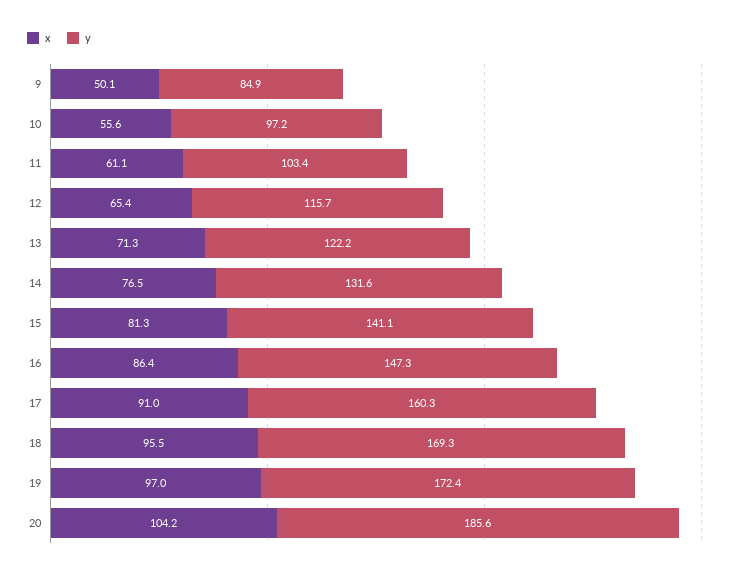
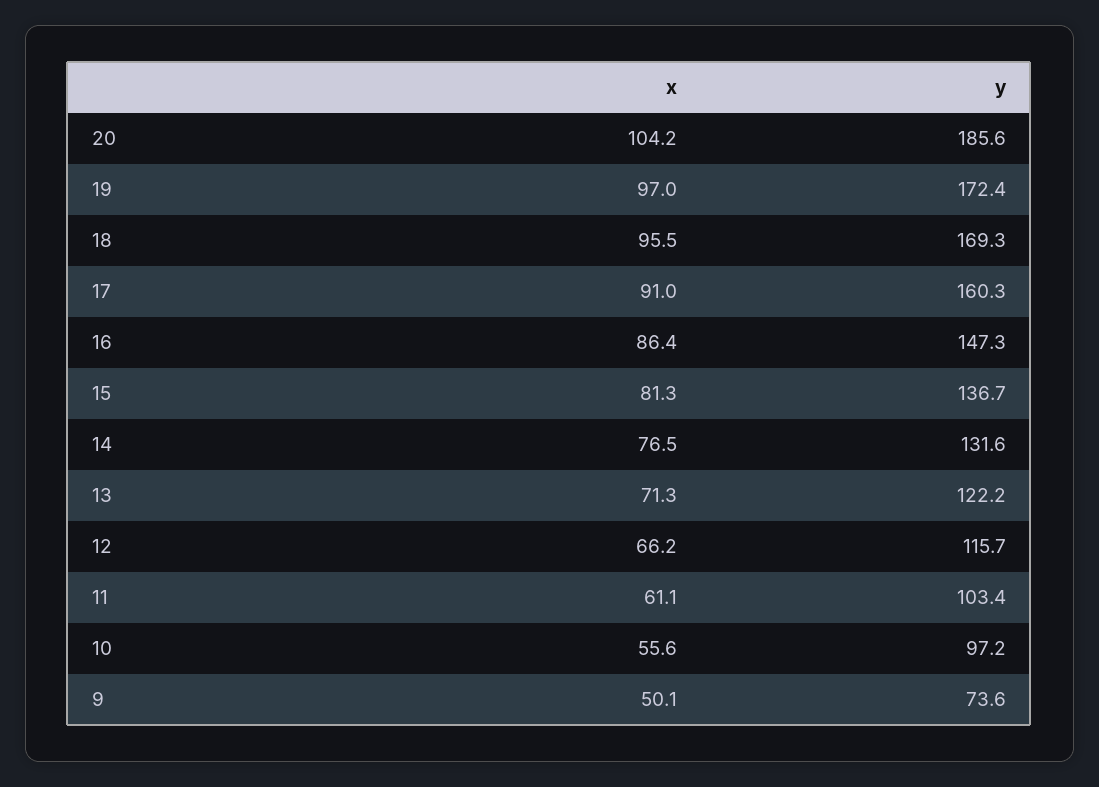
y, 9: 84.9 -> 73.6
x, 12: 65.4 -> 66.2
y, 15: 141.1 -> 136.7

